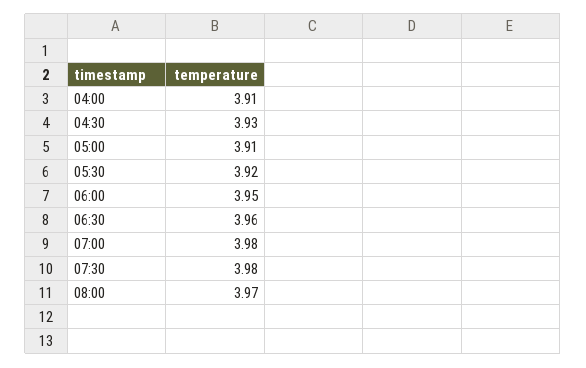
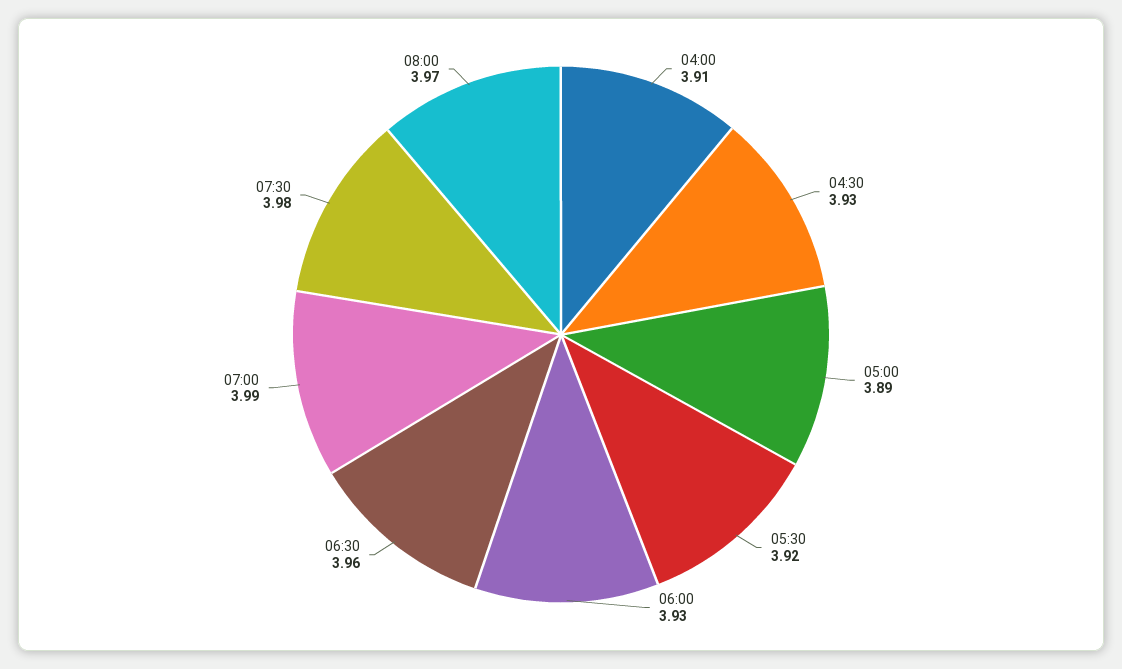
05:00: 3.91 -> 3.89
06:00: 3.95 -> 3.93
07:00: 3.98 -> 3.99

